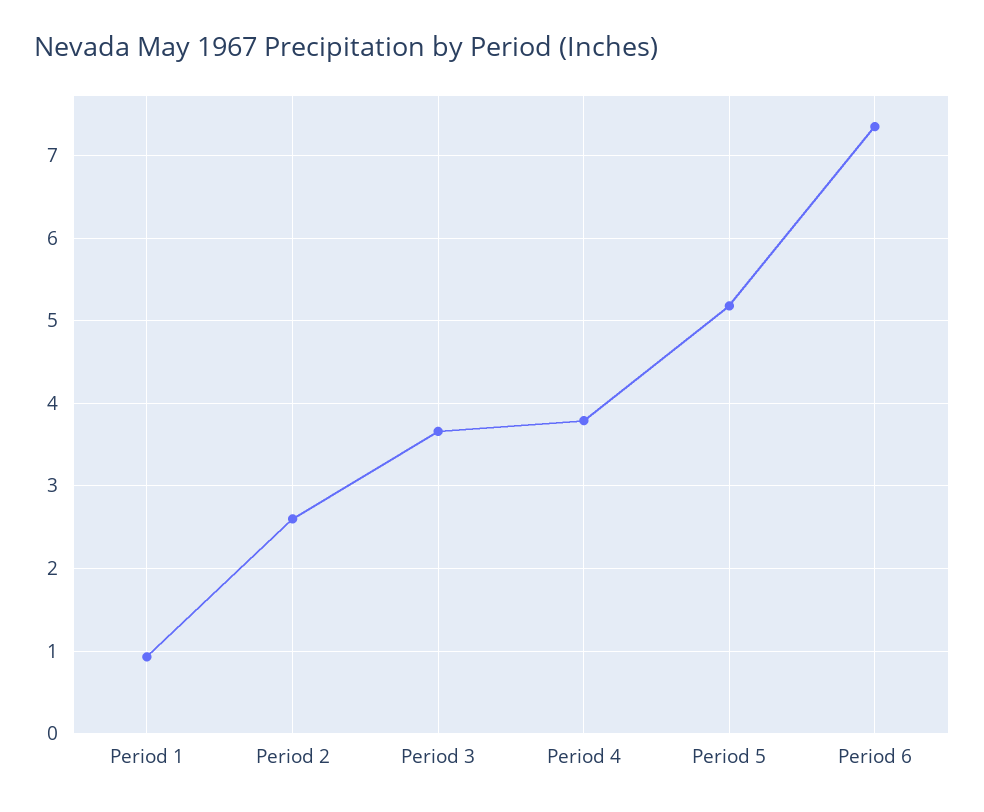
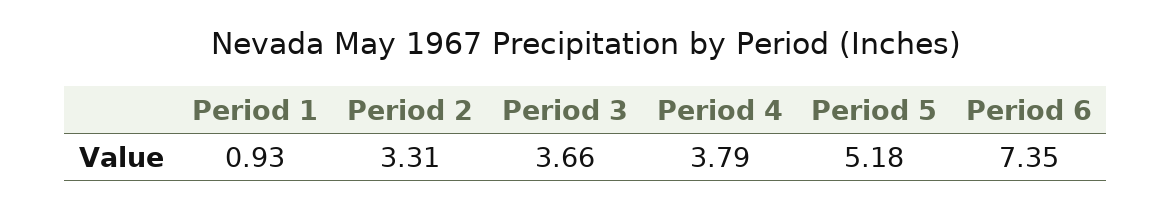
Period 2: 2.6 -> 3.31

